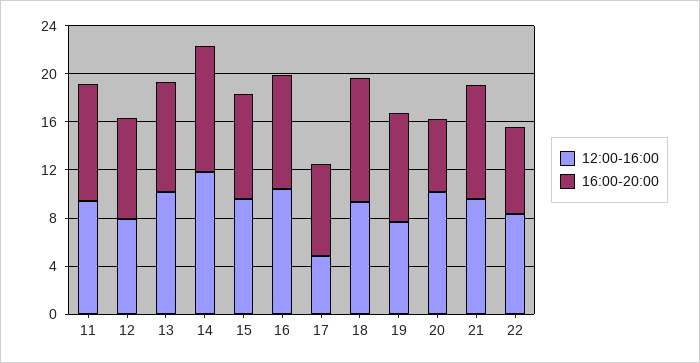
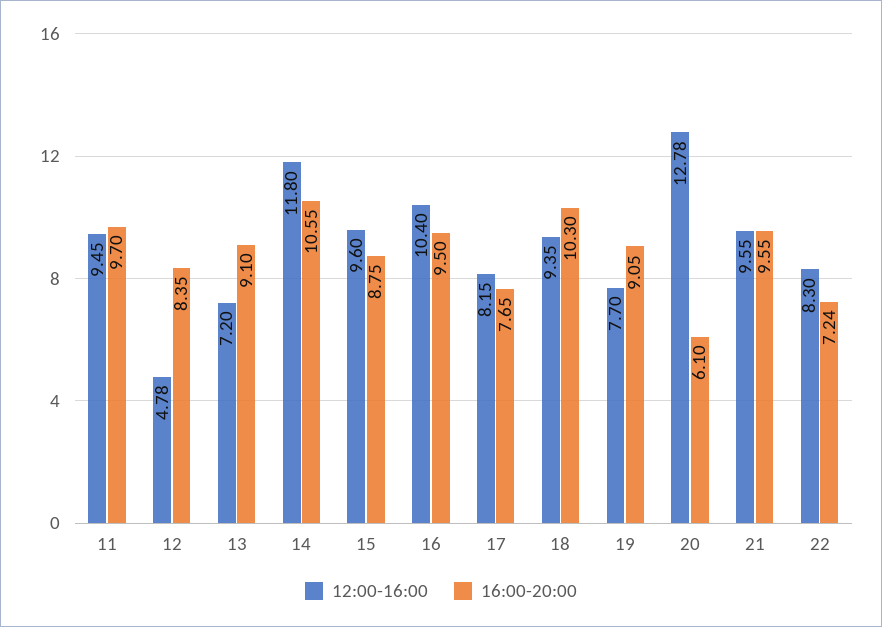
12:00-16:00, 12: 8 -> 4.78
12:00-16:00, 13: 10 -> 7.2
12:00-16:00, 17: 5 -> 8.15
12:00-16:00, 20: 10 -> 12.78

